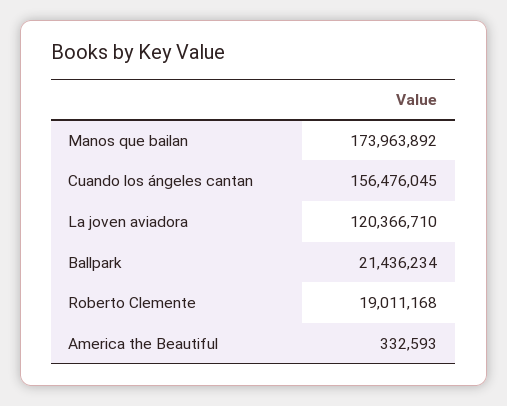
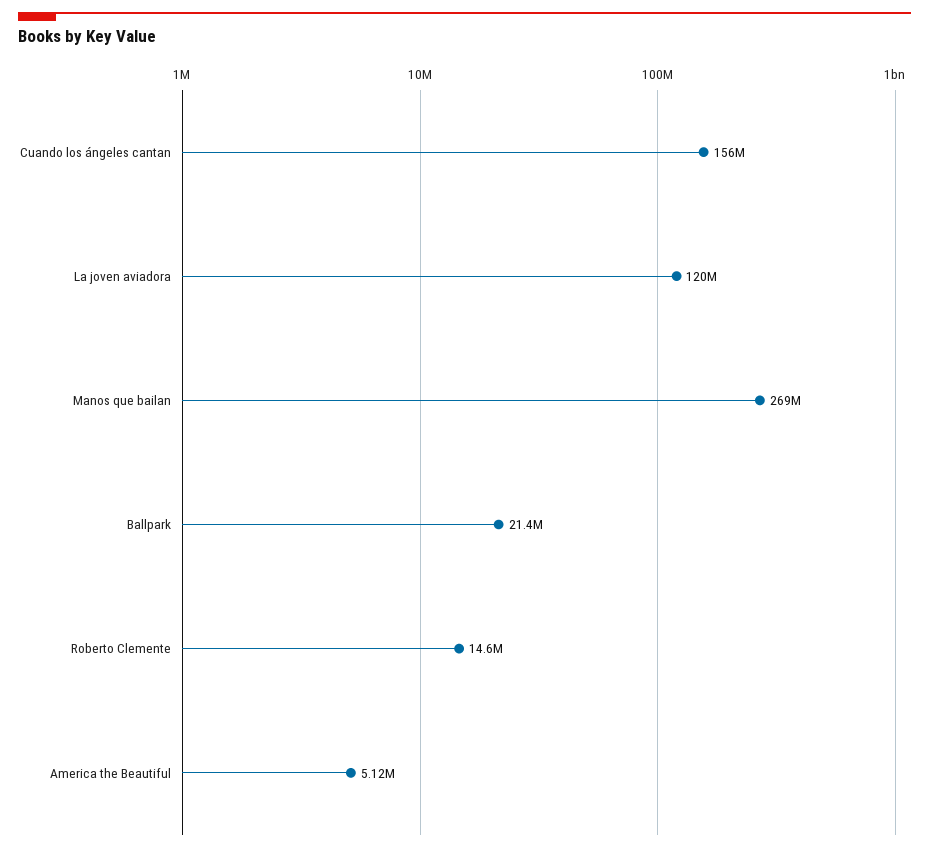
Manos que bailan: 173963892 -> 269000000
Roberto Clemente: 19011168 -> 14600000
America the Beautiful: 332593 -> 5120000

